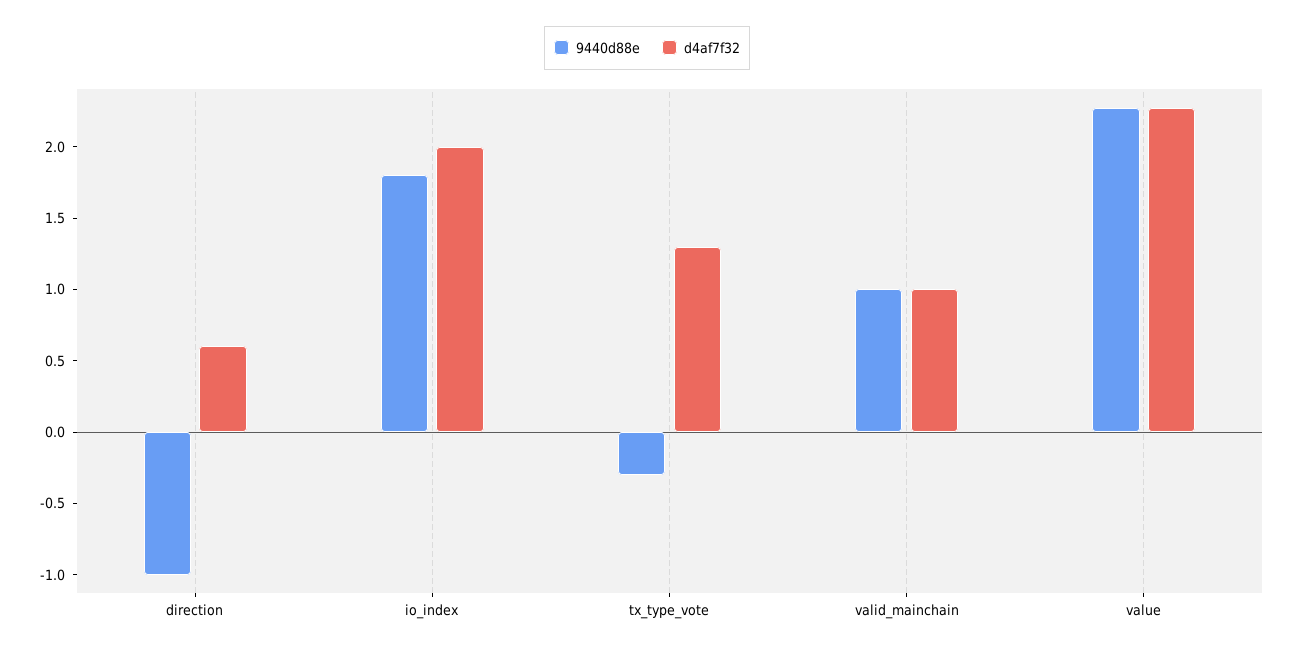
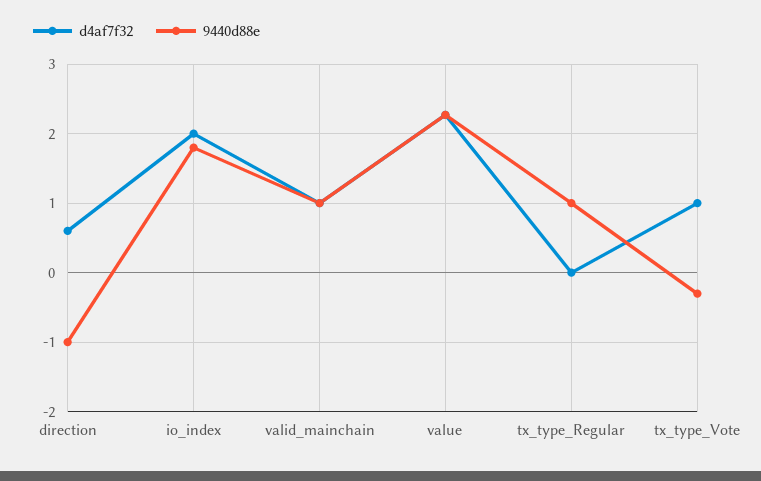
d4af7f32, tx_type_vote: 1.3 -> 1
d4af7f32, tx_type_Regular: none -> 0
9440d88e, tx_type_Regular: none -> 1

